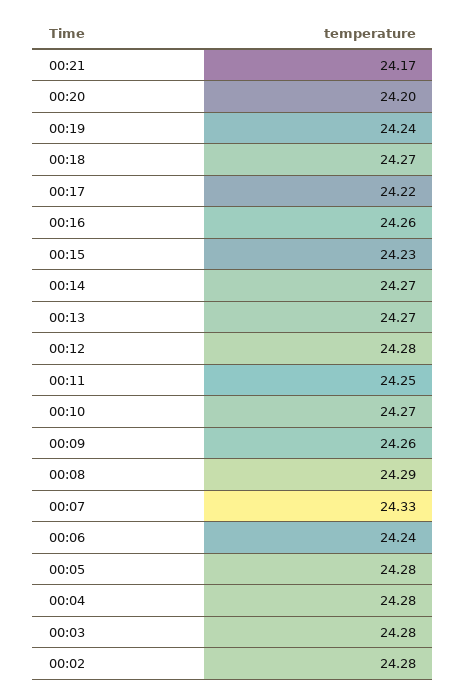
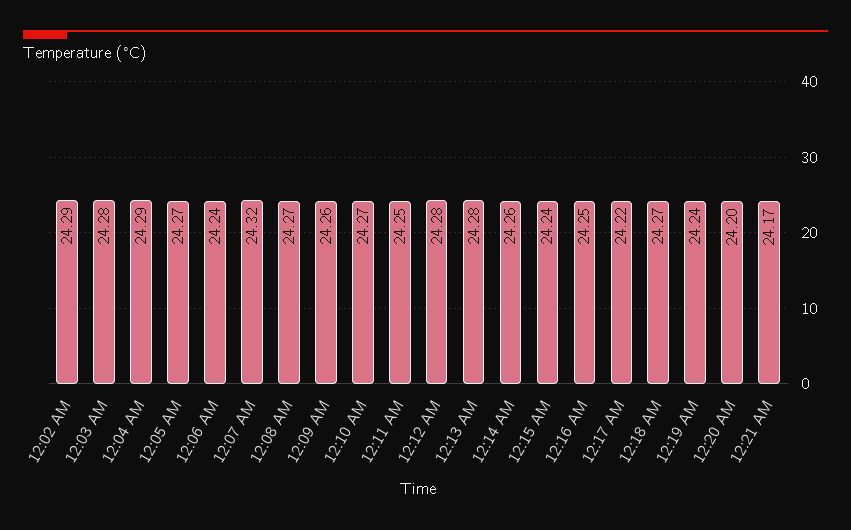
00:16: 24.26 -> 24.25
00:15: 24.23 -> 24.24
00:14: 24.27 -> 24.26
00:13: 24.27 -> 24.28
00:08: 24.29 -> 24.27
00:07: 24.33 -> 24.32
00:05: 24.28 -> 24.27
00:04: 24.28 -> 24.29
00:02: 24.28 -> 24.29

